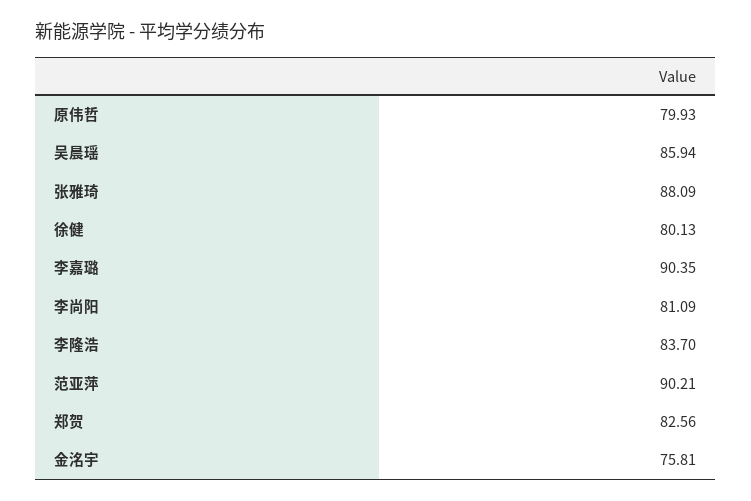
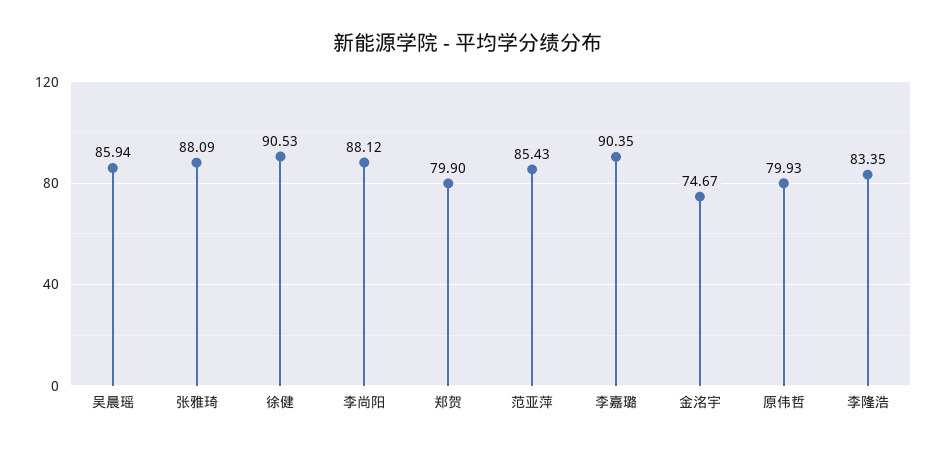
徐健: 80.13 -> 90.53
李尚阳: 81.09 -> 88.12
李隆浩: 83.7 -> 83.35
范亚萍: 90.21 -> 85.43
郑贺: 82.56 -> 79.9
金洺宇: 75.81 -> 74.67

